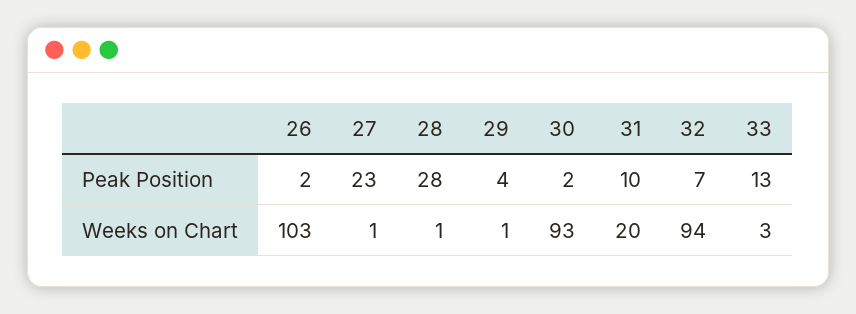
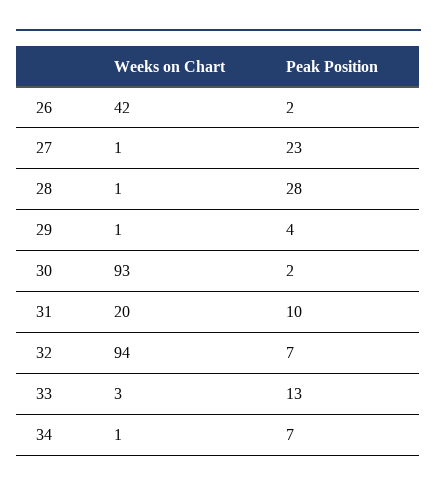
26, Weeks on Chart: 103 -> 42
34, Weeks on Chart: none -> 1
34, Peak Position: none -> 7

